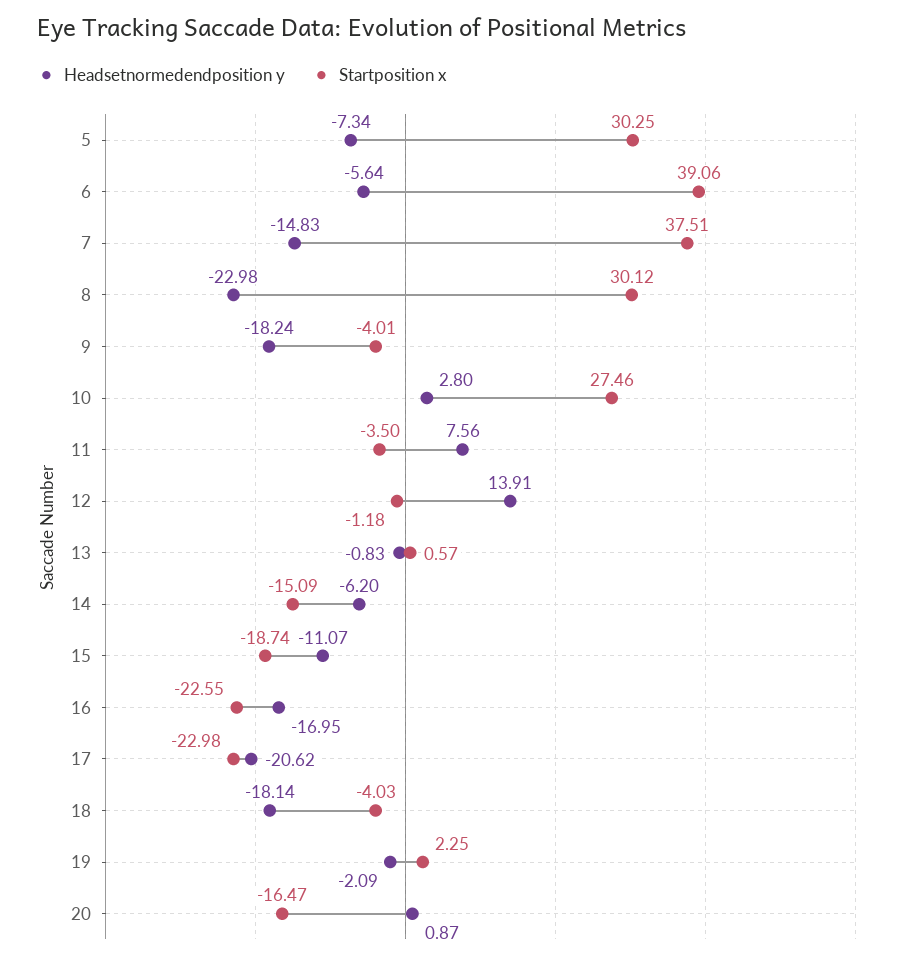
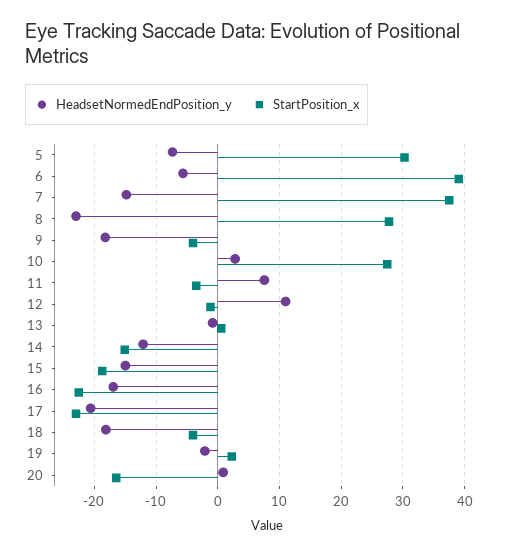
Startposition x, 8: 30.12 -> 28
Headsetnormedendposition y, 12: 13.91 -> 11
Headsetnormedendposition y, 14: -6.2 -> -12
Headsetnormedendposition y, 15: -11.07 -> -15

